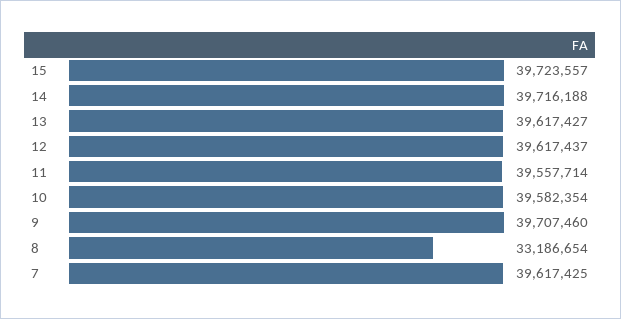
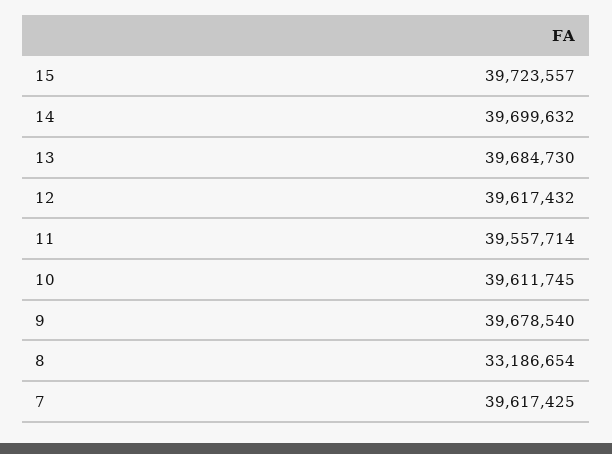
14: 39716188 -> 39699632
13: 39617427 -> 39684730
12: 39617437 -> 39617432
10: 39582354 -> 39611745
9: 39707460 -> 39678540

